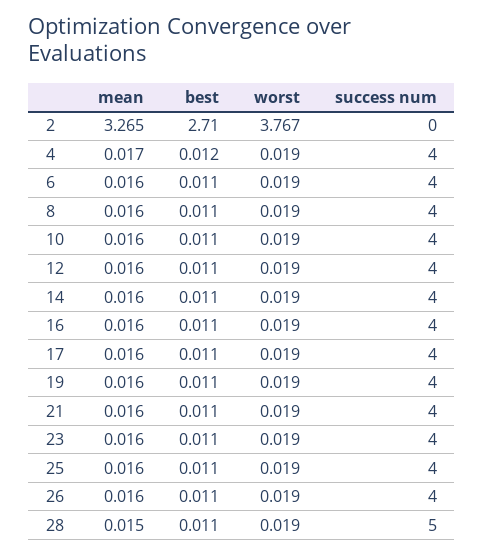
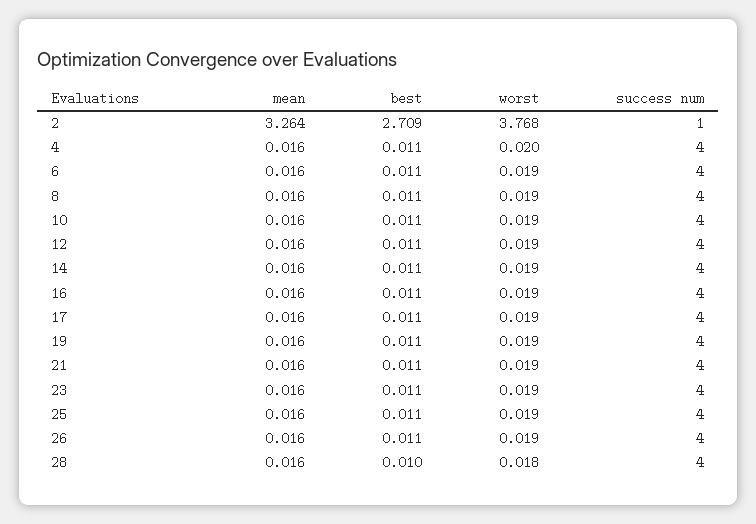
mean, 2: 3.265 -> 3.264
best, 2: 2.71 -> 2.709
worst, 2: 3.767 -> 3.768
success num, 2: 0 -> 1
mean, 4: 0.017 -> 0.016
best, 4: 0.012 -> 0.011
worst, 4: 0.019 -> 0.02
mean, 28: 0.015 -> 0.016
best, 28: 0.011 -> 0.01
worst, 28: 0.019 -> 0.018
success num, 28: 5 -> 4

